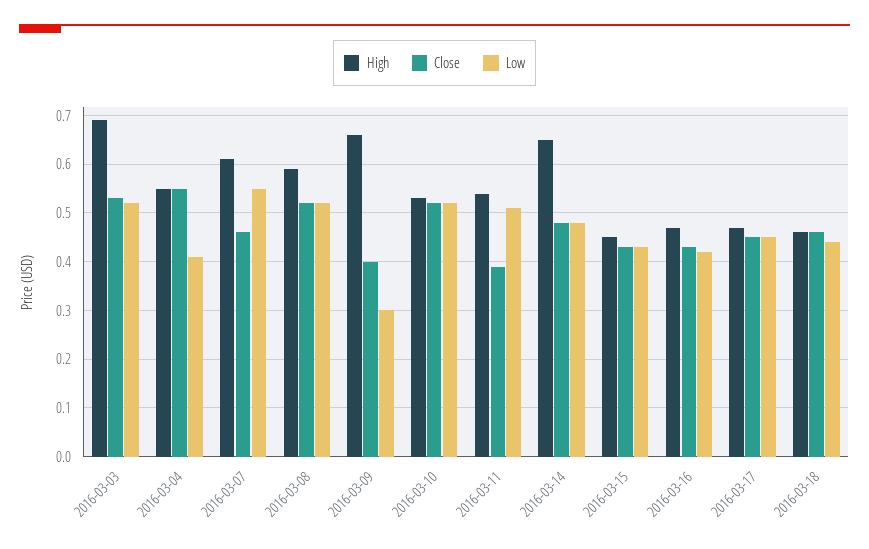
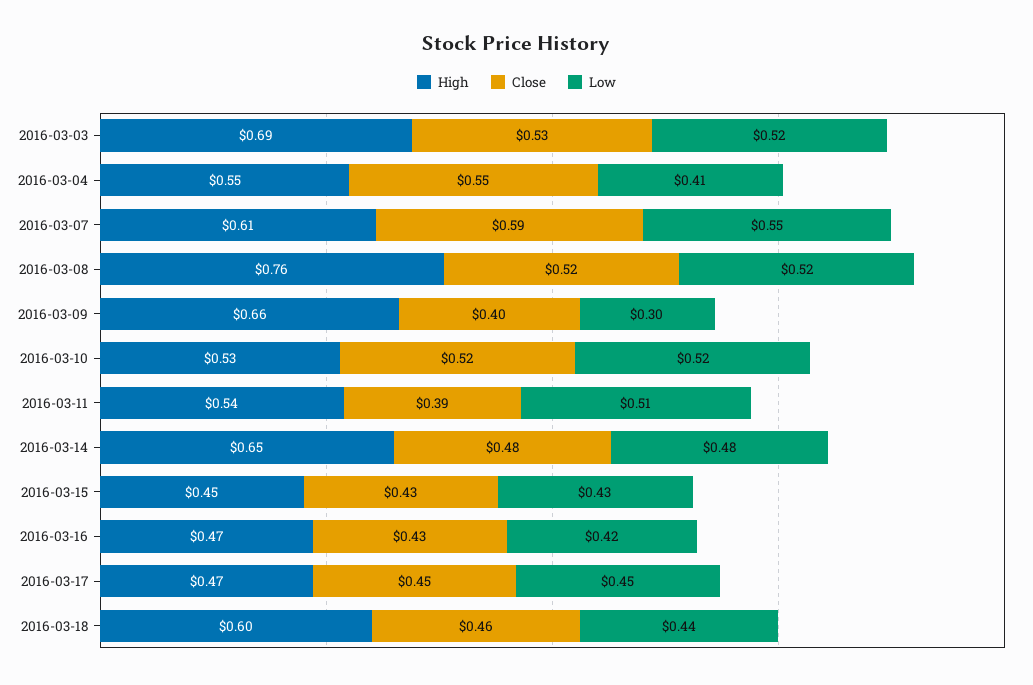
Close, 2016-03-07: 0.45 -> 0.59
High, 2016-03-08: 0.6 -> 0.76
High, 2016-03-18: 0.45 -> 0.6

